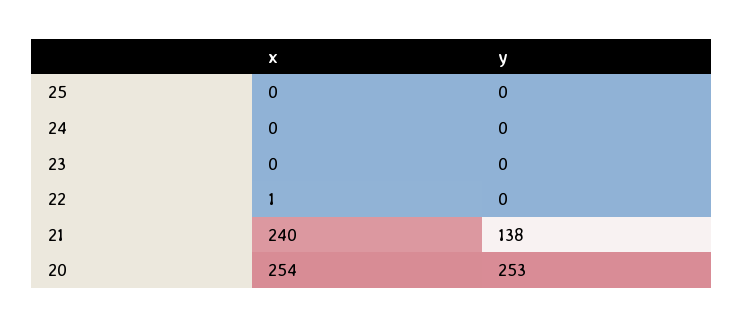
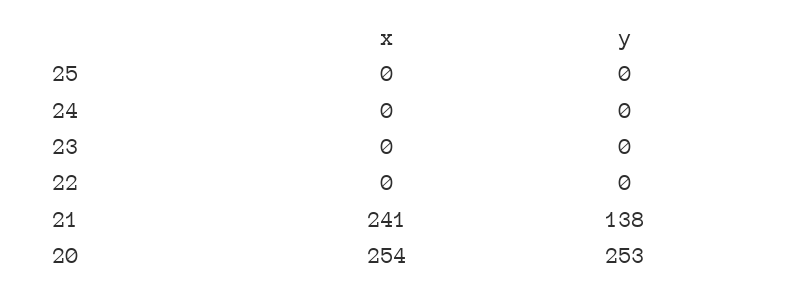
x, 22: 1 -> 0
x, 21: 240 -> 241

